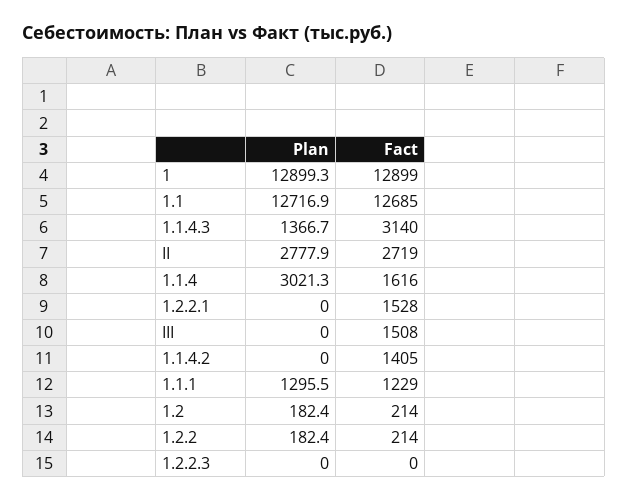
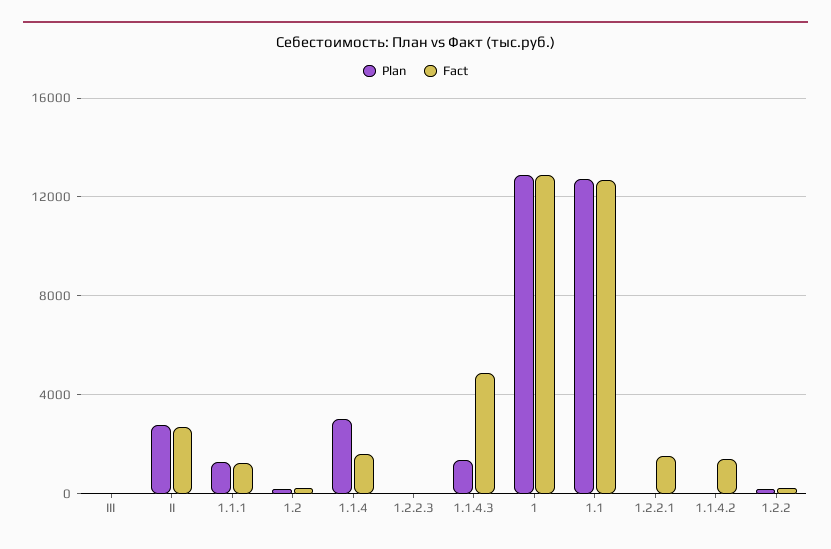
Fact, 1.1.4.3: 3140 -> 5000
Fact, III: 1508 -> 0

